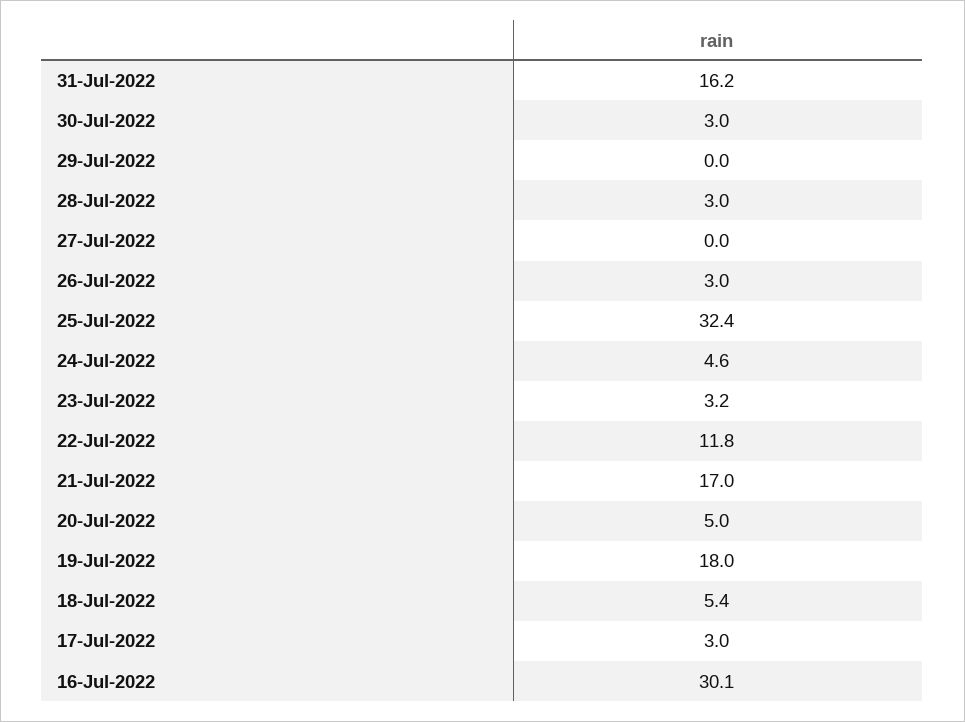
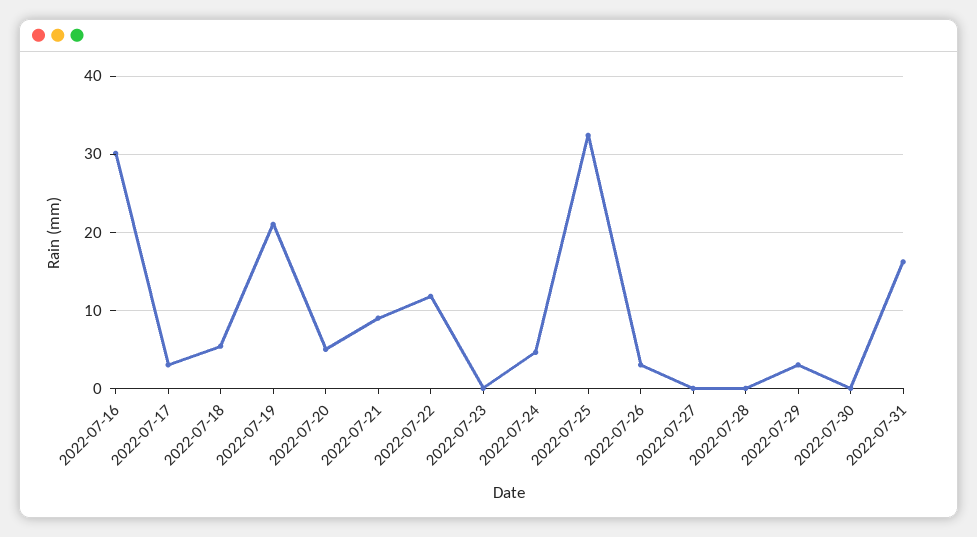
30-Jul-2022: 3 -> 0
29-Jul-2022: 0 -> 3
28-Jul-2022: 3 -> 0
23-Jul-2022: 3.2 -> 0
21-Jul-2022: 17 -> 9
19-Jul-2022: 18 -> 21

